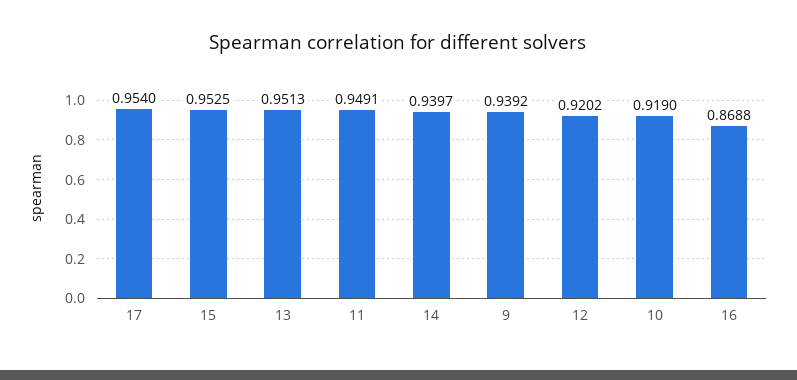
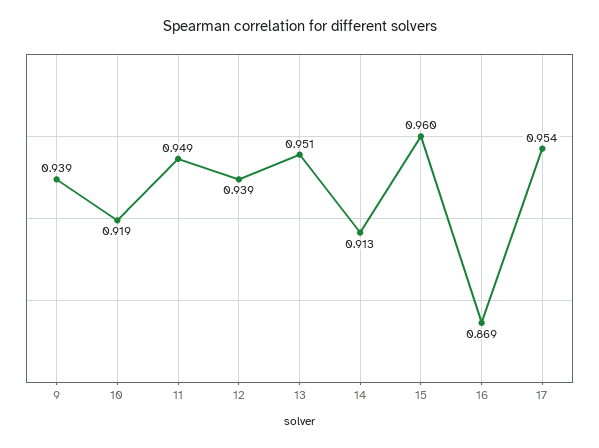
15: 0.9525 -> 0.96
14: 0.9397 -> 0.913
12: 0.9202 -> 0.939

